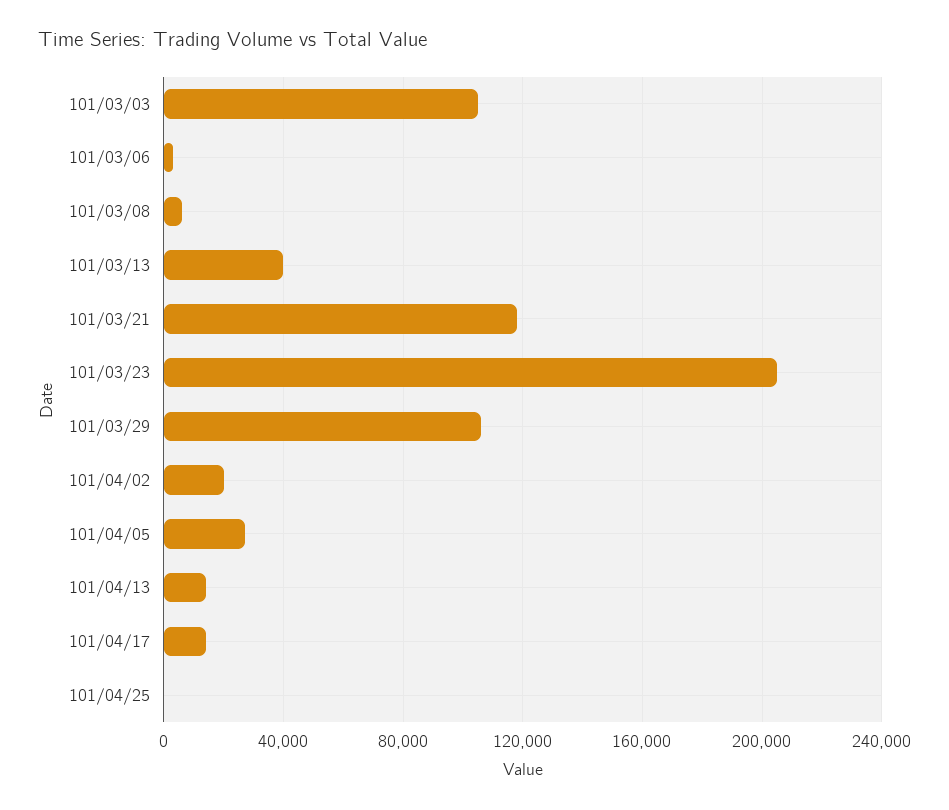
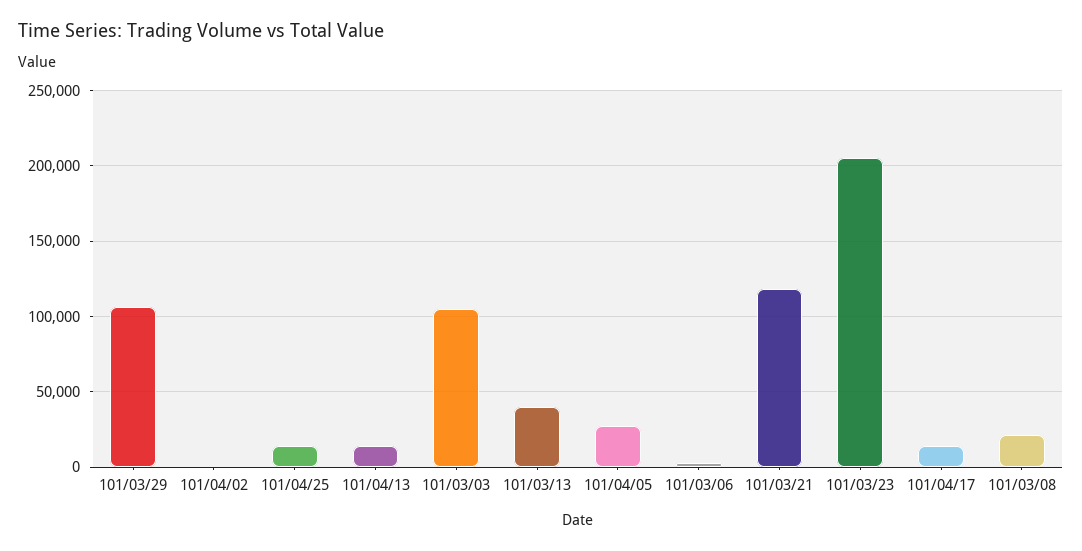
101/03/08: 5000 -> 20000
101/04/02: 20000 -> 0
101/04/25: 0 -> 15000

